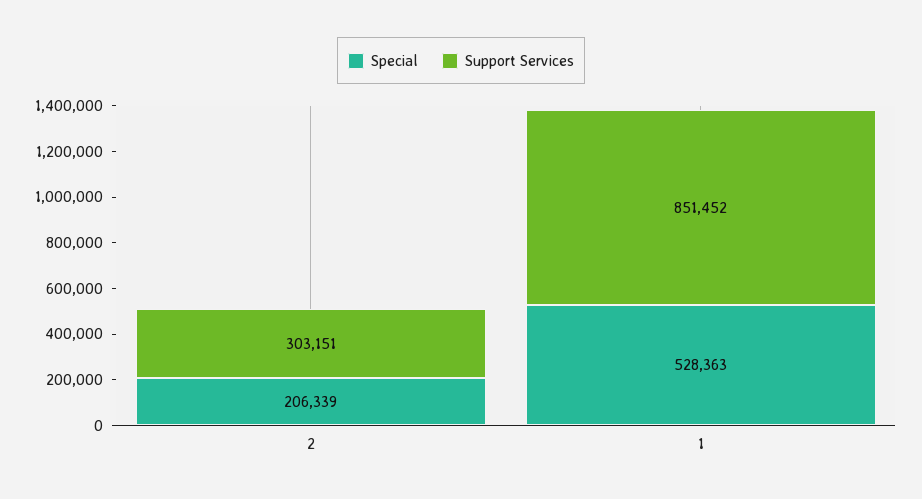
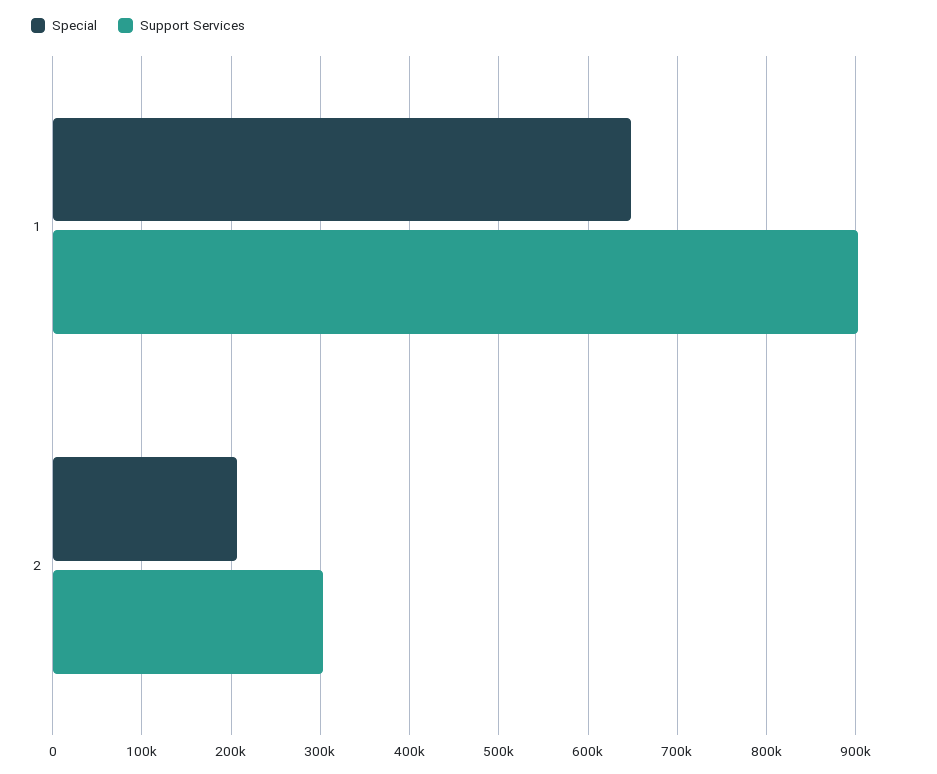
Special, 1: 528363 -> 650000
Support Services, 1: 851452 -> 900000

